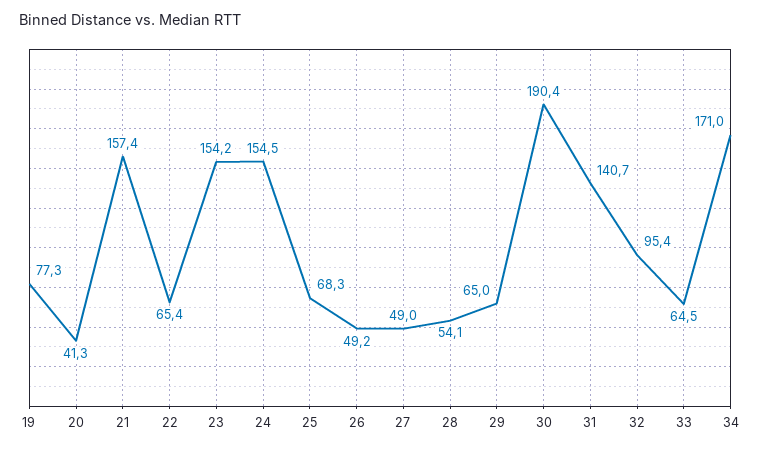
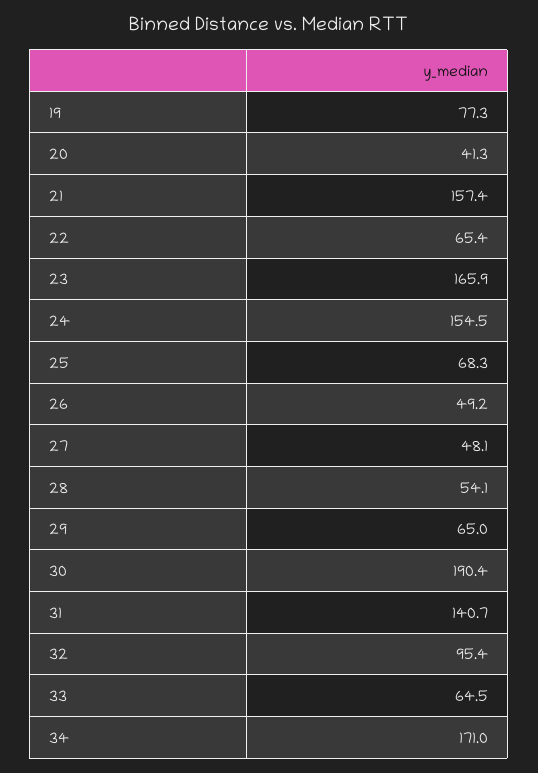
23: 154.2 -> 165.9
27: 49 -> 48.1

